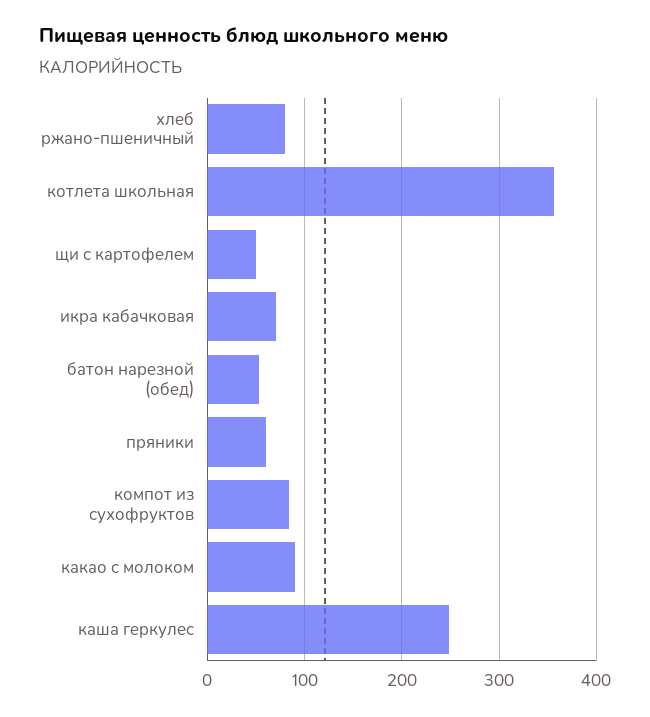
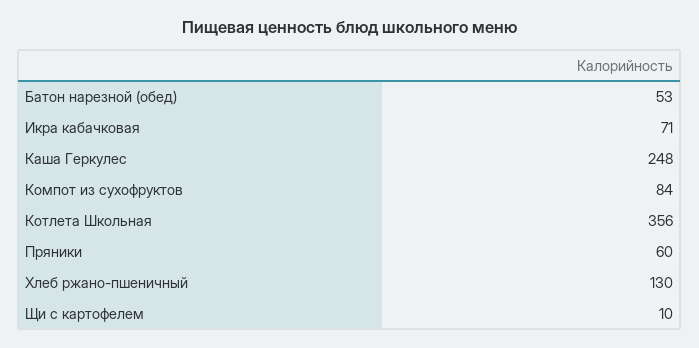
хлеб ржано-пшеничный: 80 -> 130
щи с картофелем: 50 -> 10
какао с молоком: 90 -> none

